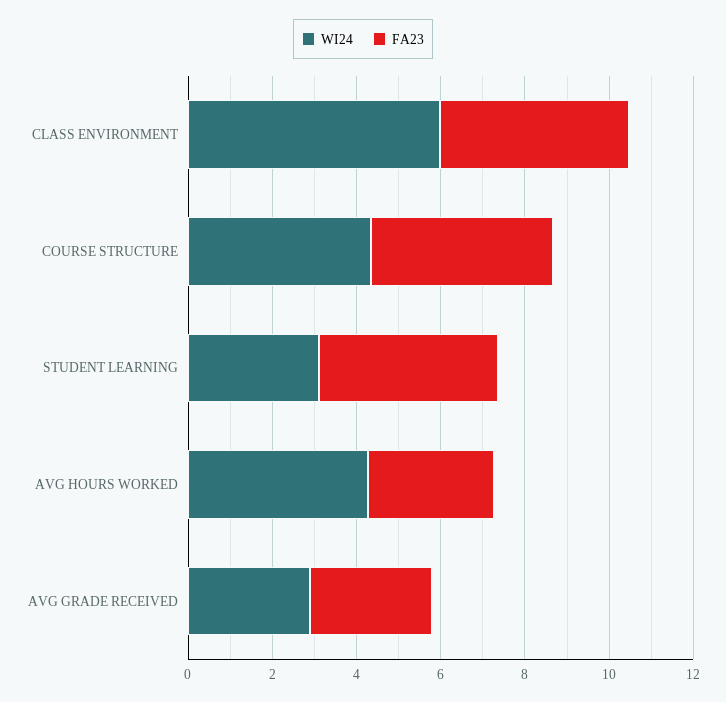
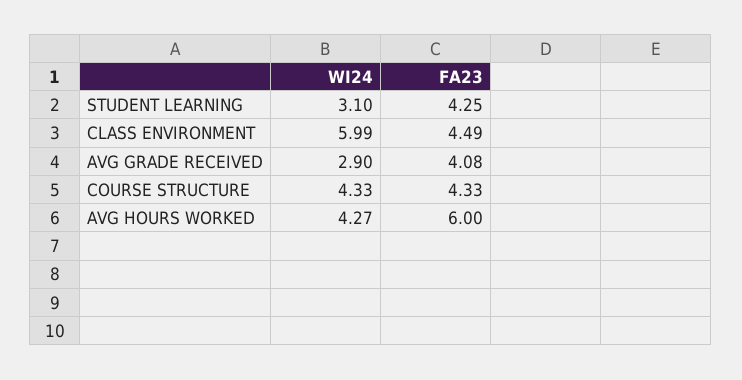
FA23, AVG HOURS WORKED: 3 -> 6
FA23, AVG GRADE RECEIVED: 3 -> 4.08

